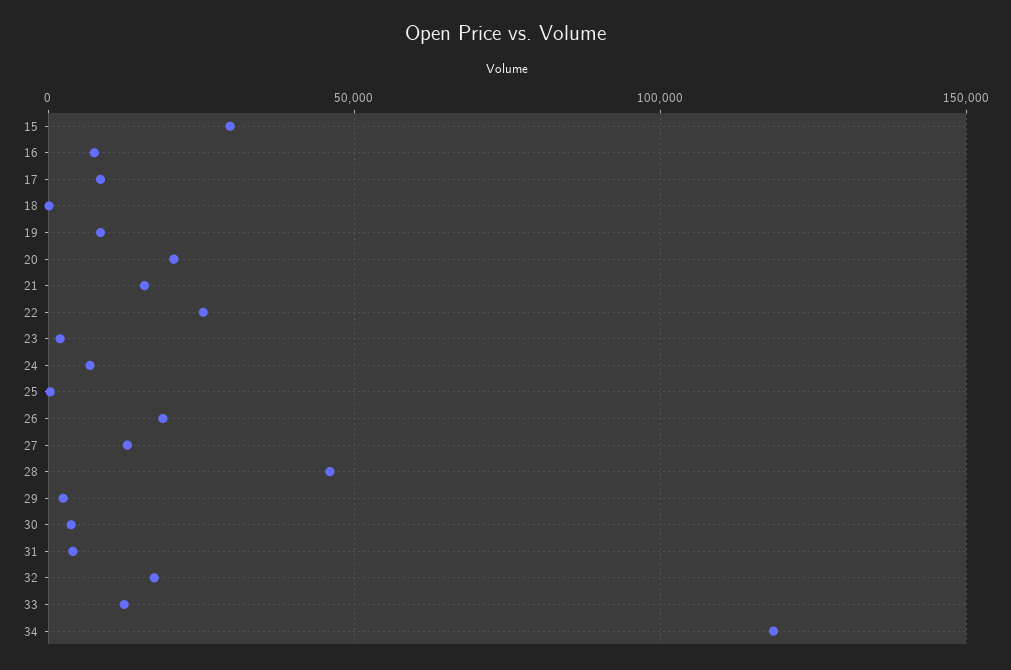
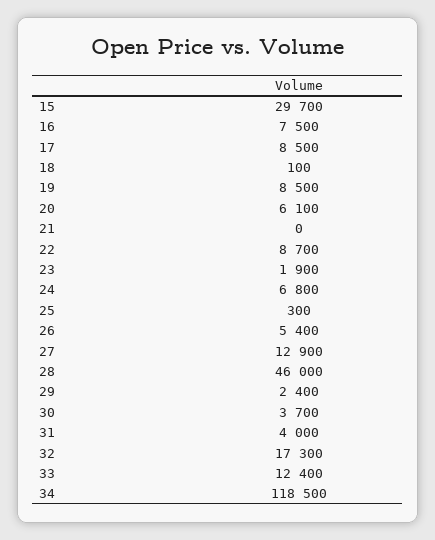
20: 20000 -> 6100
21: 15000 -> 0
22: 25000 -> 8700
26: 20000 -> 5400

